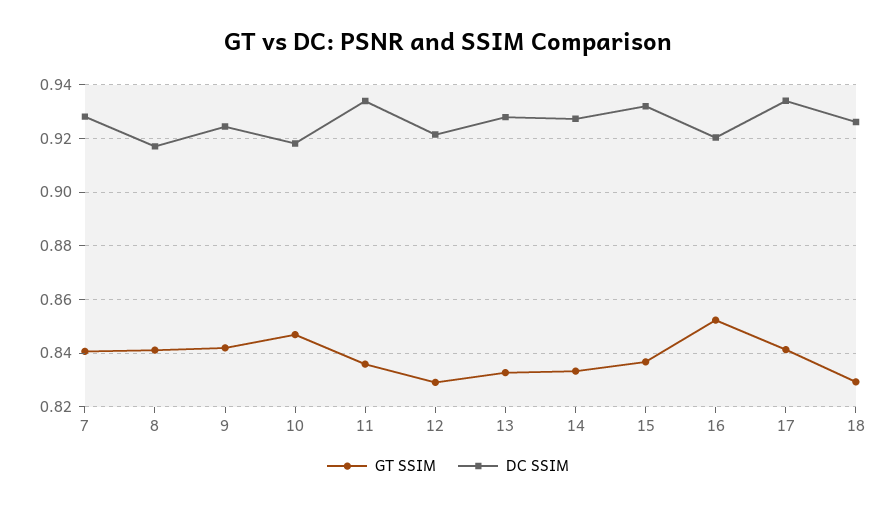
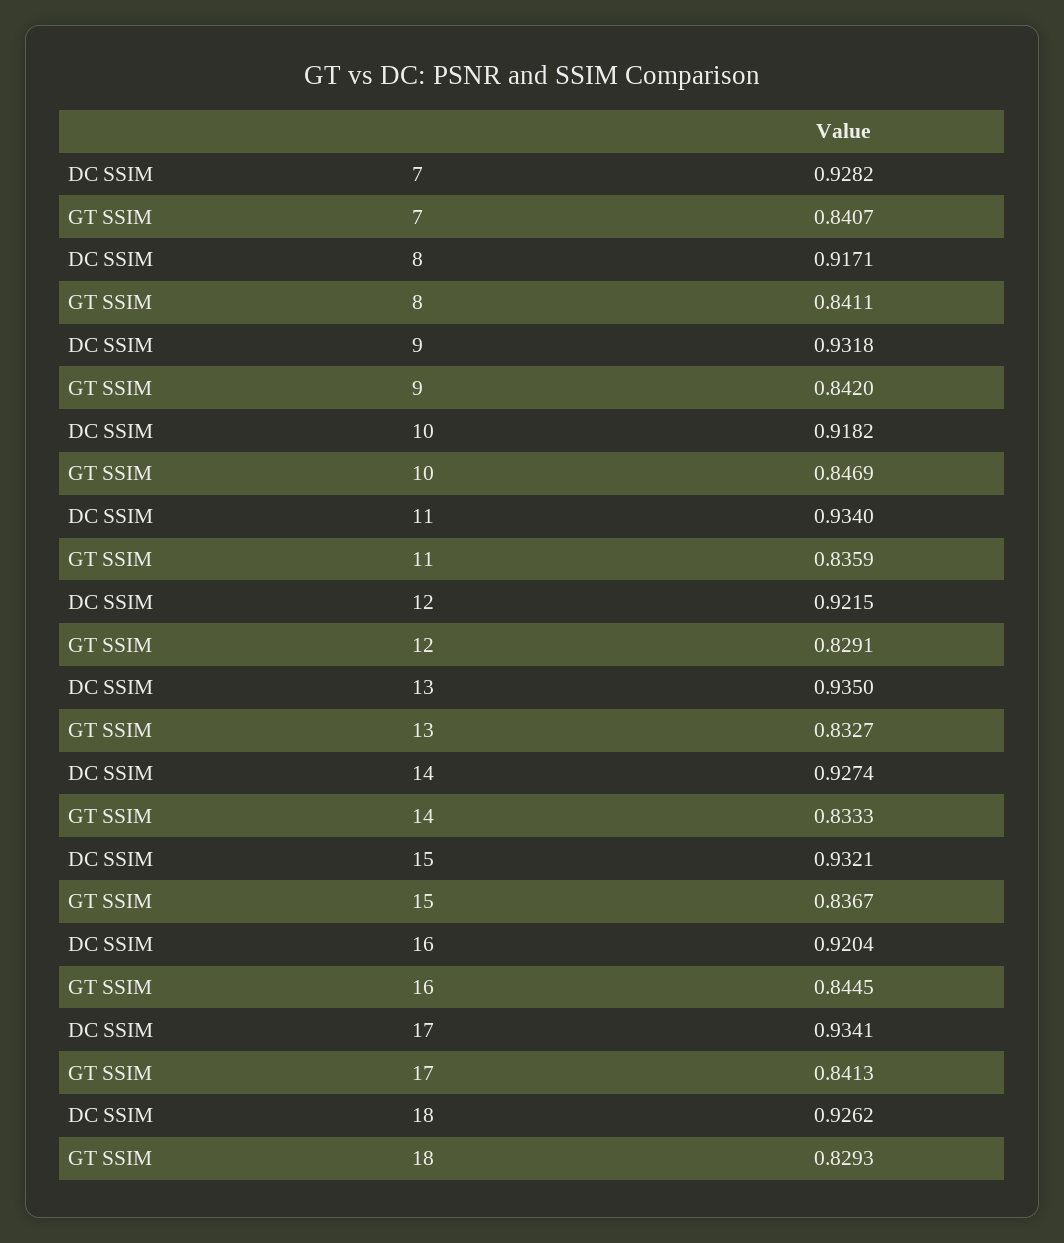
DC SSIM, 9: 0.925 -> 0.9318
DC SSIM, 13: 0.9275 -> 0.935
GT SSIM, 16: 0.8525 -> 0.8445

